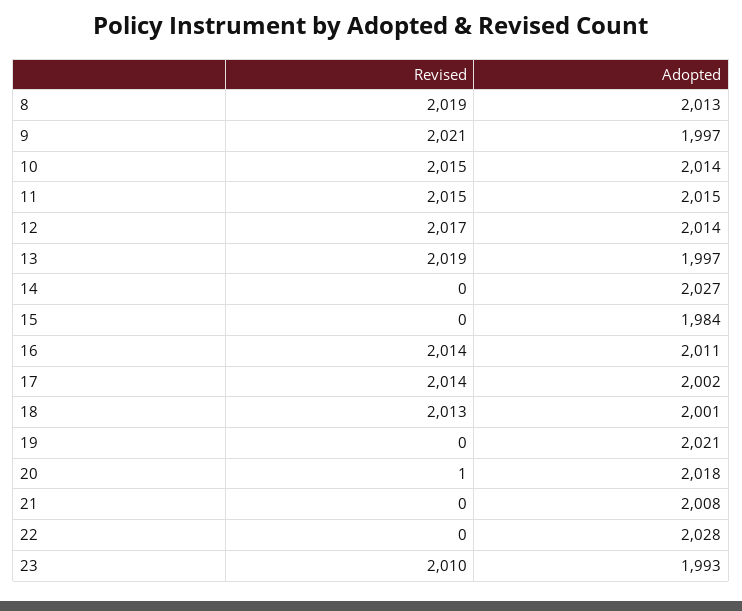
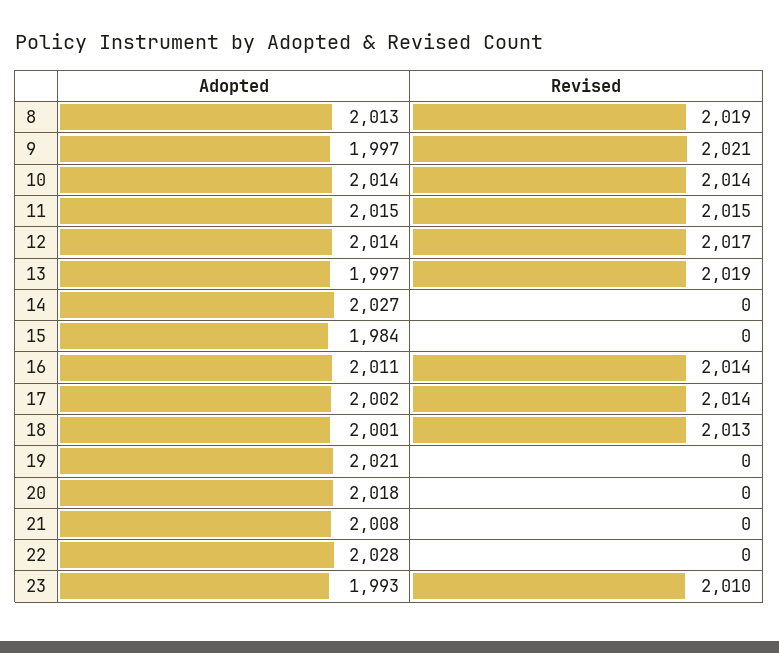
Revised, 10: 2015 -> 2014
Revised, 20: 1 -> 0

